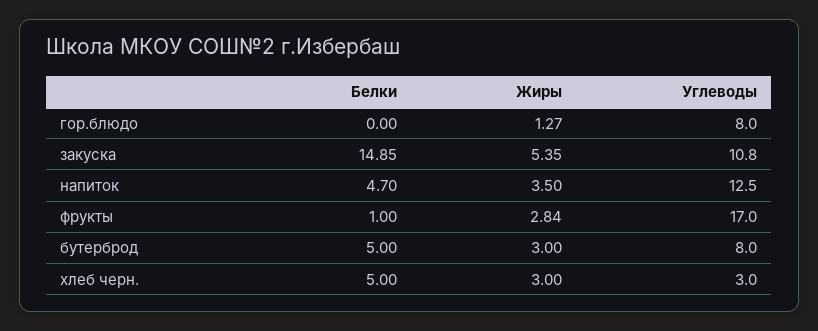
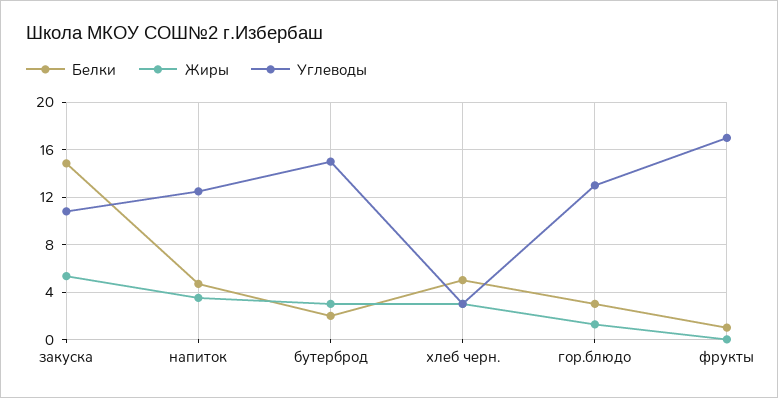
Белки, гор.блюдо: 0 -> 3
Углеводы, гор.блюдо: 8 -> 13
Жиры, фрукты: 2.84 -> 0
Белки, бутерброд: 5 -> 2
Углеводы, бутерброд: 8 -> 15

